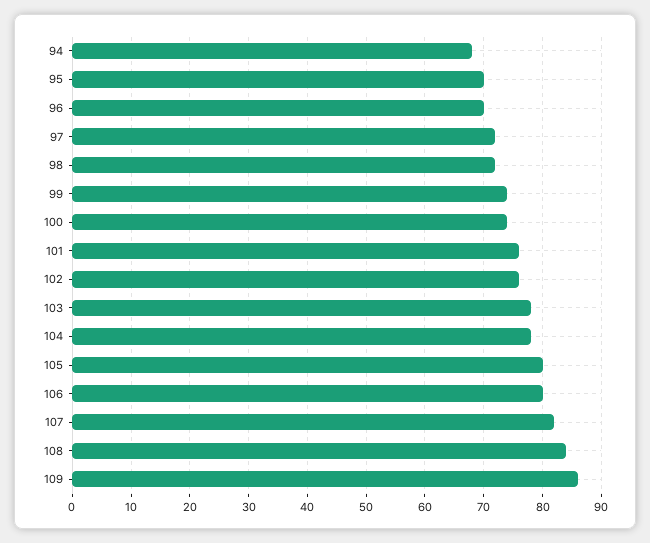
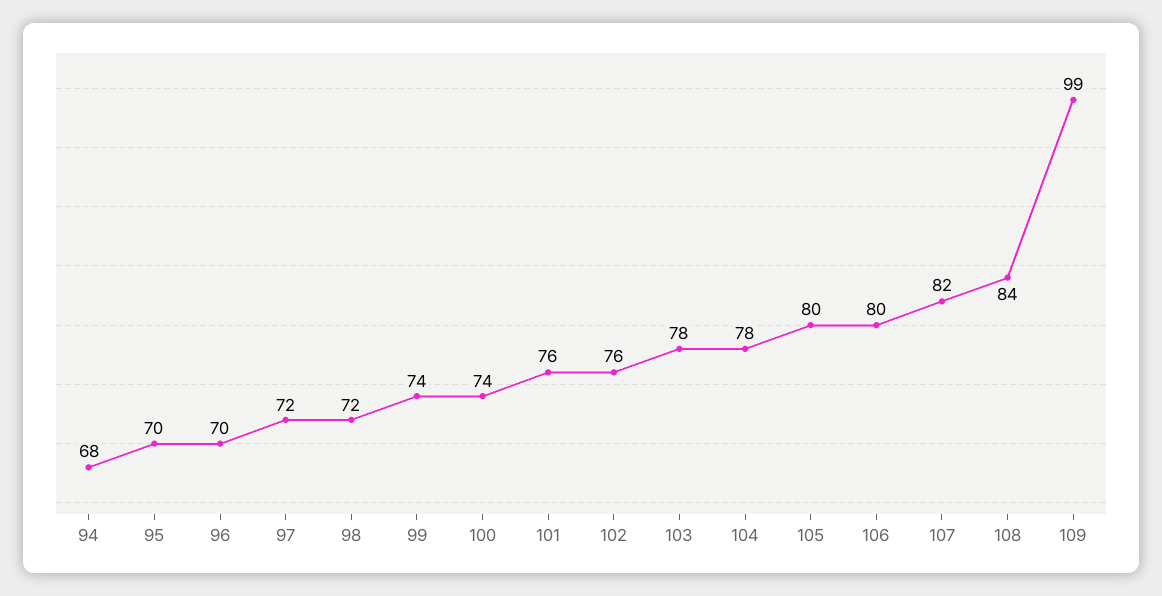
109: 85 -> 99

